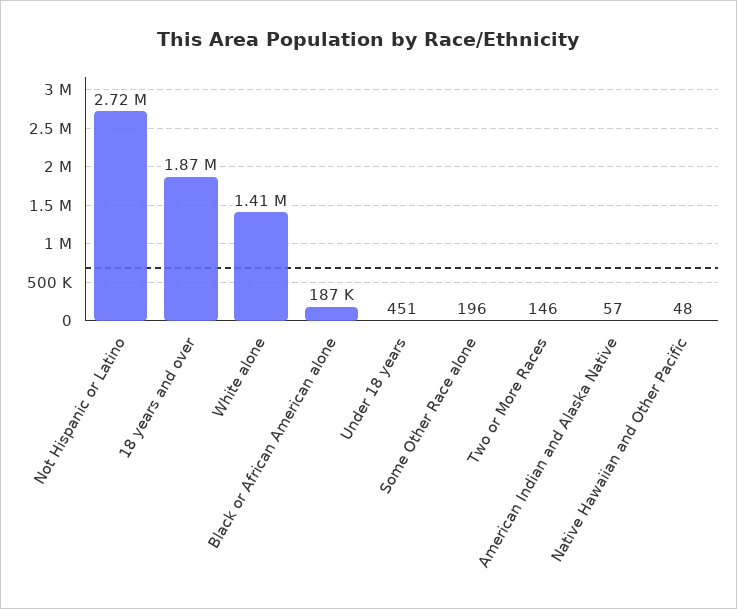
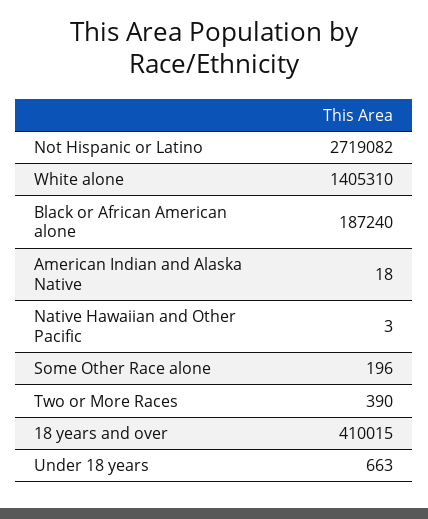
18 years and over: 1870000 -> 410015
Under 18 years: 451 -> 663
Two or More Races: 146 -> 390
American Indian and Alaska Native: 57 -> 18
Native Hawaiian and Other Pacific: 48 -> 3

